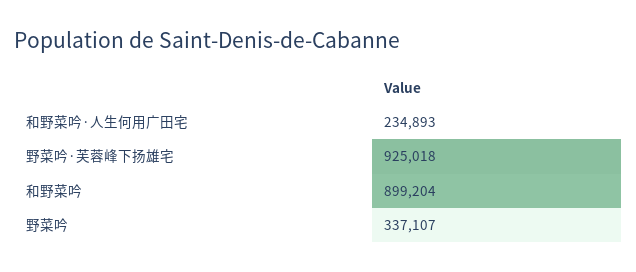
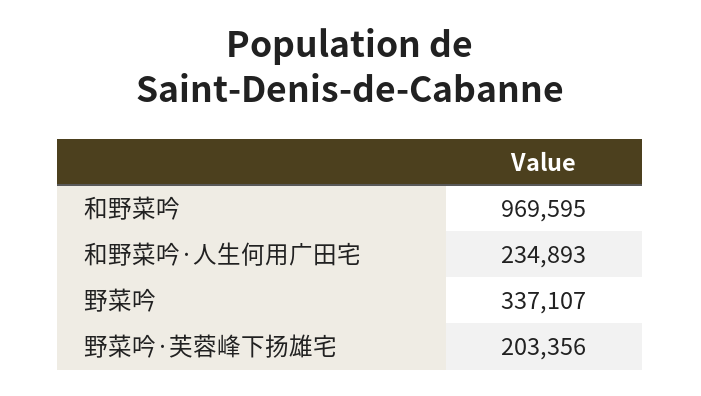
野菜吟·芙蓉峰下扬雄宅: 925018 -> 203356
和野菜吟: 899204 -> 969595

